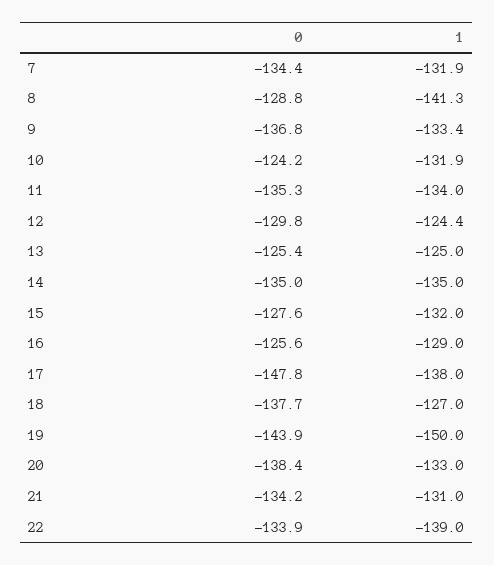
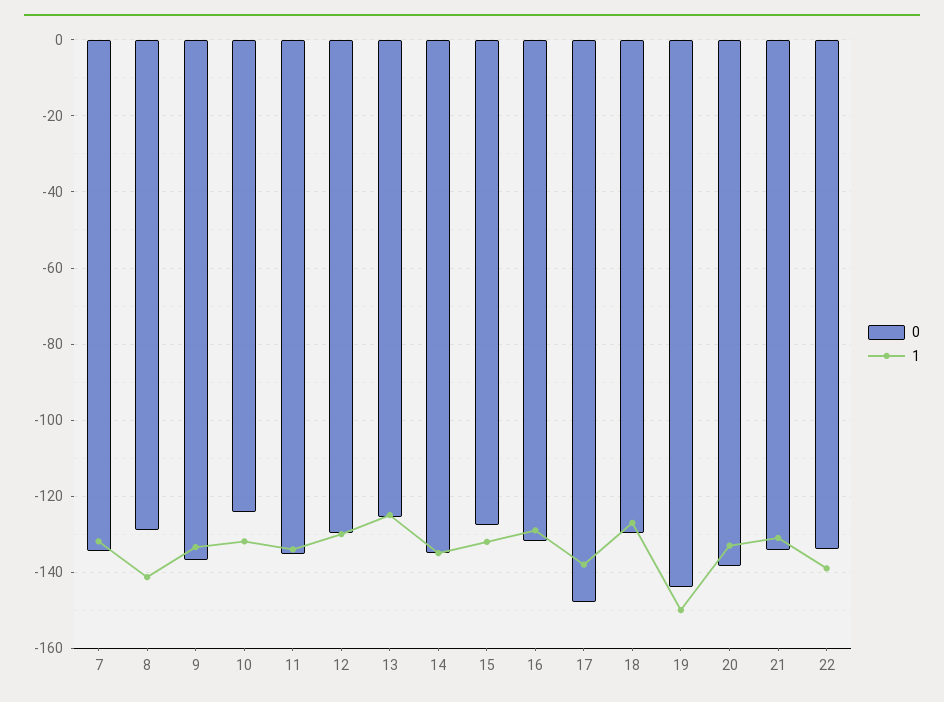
1, 12: -124.4 -> -130
0, 16: -125.6 -> -132
0, 18: -137.7 -> -130

